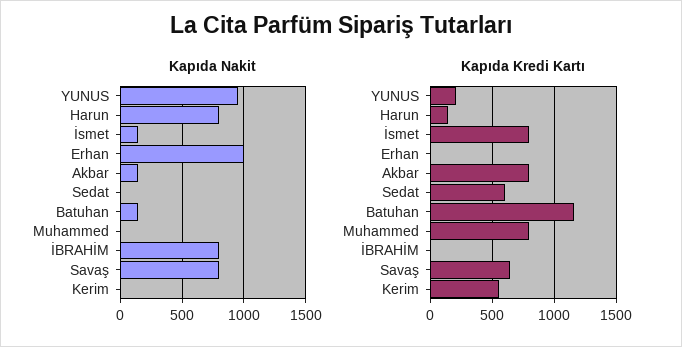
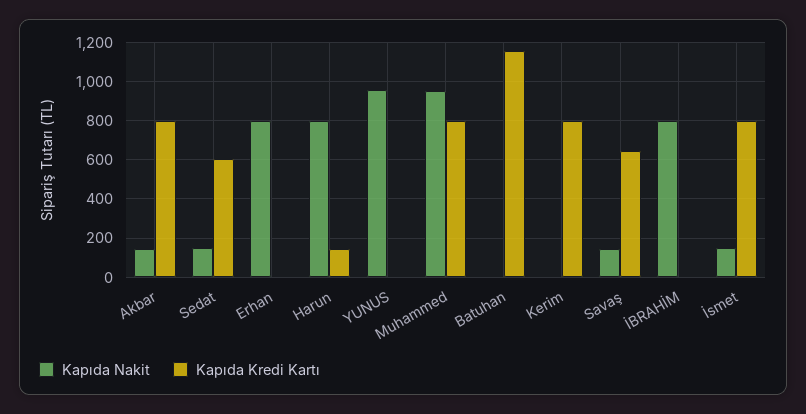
Kapıda Nakit, Erhan: 1000 -> 800
Kapıda Nakit, Sedat: 0 -> 150
Kapıda Nakit, Batuhan: 150 -> 0
Kapıda Nakit, Muhammed: 0 -> 950
Kapıda Nakit, Savaş: 800 -> 150
Kapıda Kredi Kartı, YUNUS: 200 -> 0
Kapıda Kredi Kartı, Kerim: 550 -> 800

